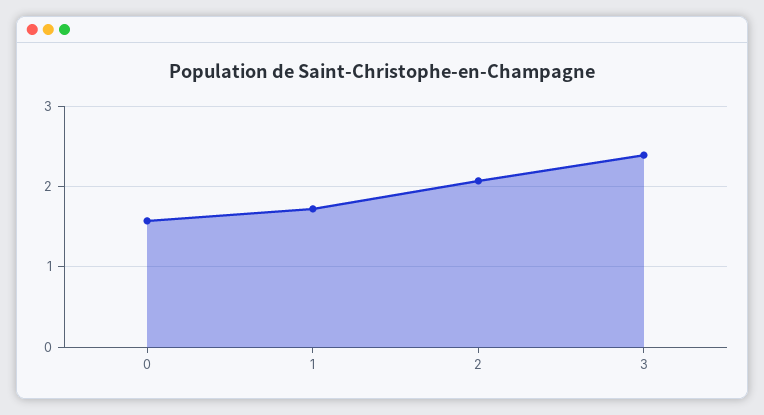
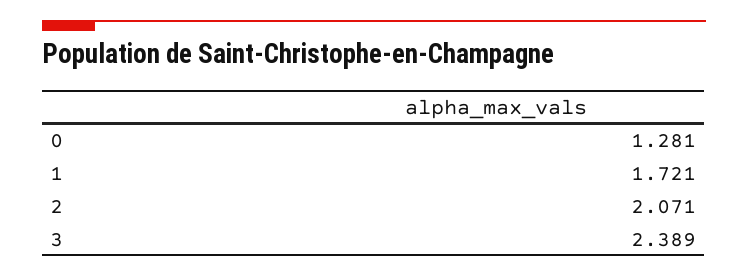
0: 1.6 -> 1.281

